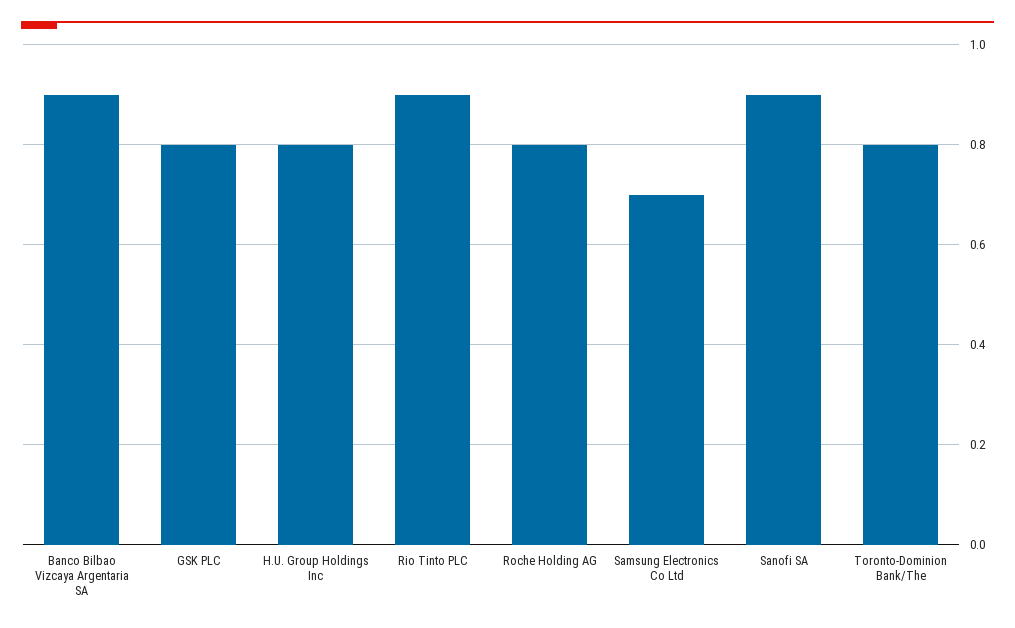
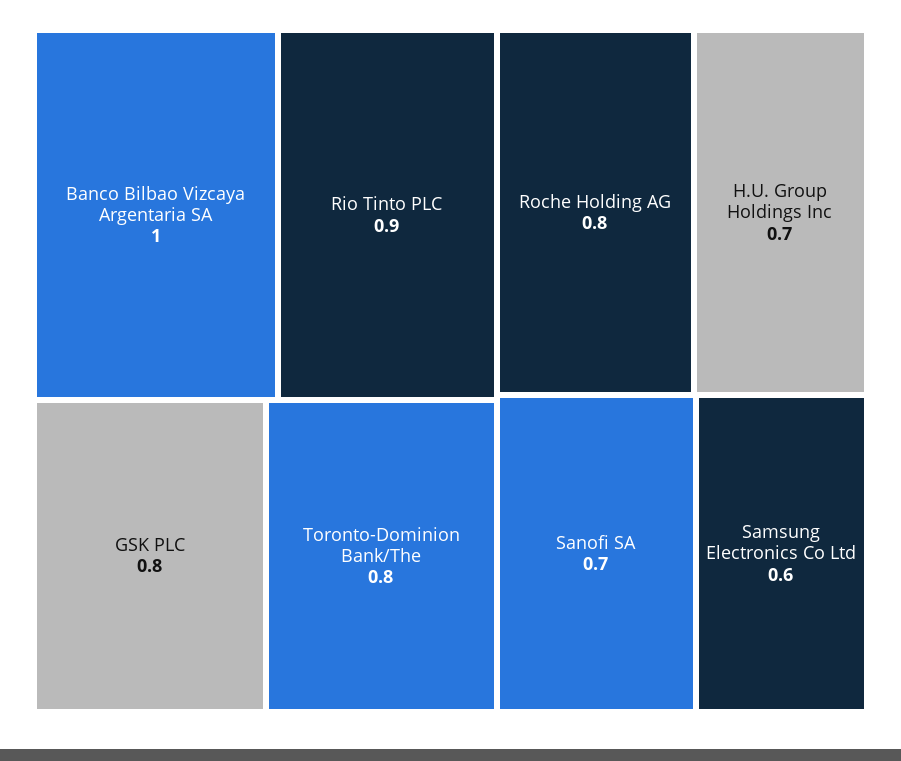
Banco Bilbao Vizcaya Argentaria SA: 0.9 -> 1
H.U. Group Holdings Inc: 0.8 -> 0.7
Samsung Electronics Co Ltd: 0.7 -> 0.6
Sanofi SA: 0.9 -> 0.7

